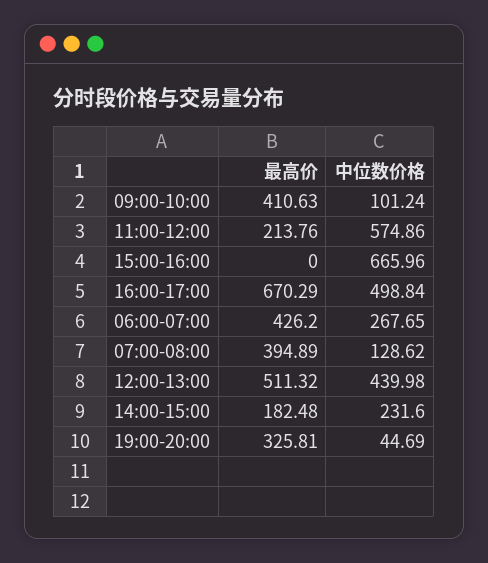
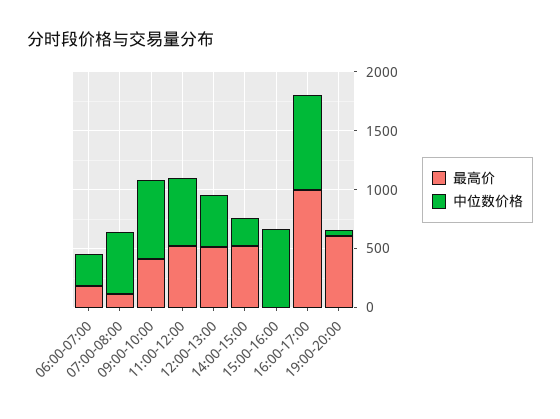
中位数价格, 09:00-10:00: 101.24 -> 700
最高价, 11:00-12:00: 213.76 -> 500
最高价, 16:00-17:00: 670.29 -> 1000
中位数价格, 16:00-17:00: 498.84 -> 800
最高价, 06:00-07:00: 426.2 -> 200
最高价, 07:00-08:00: 394.89 -> 100
中位数价格, 07:00-08:00: 128.62 -> 500
最高价, 14:00-15:00: 182.48 -> 500
最高价, 19:00-20:00: 325.81 -> 600

